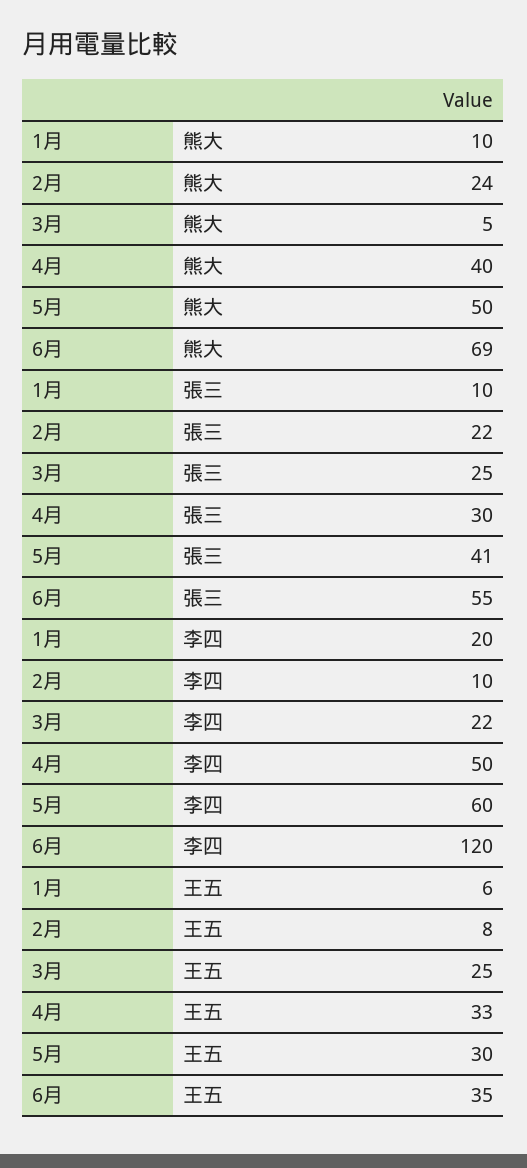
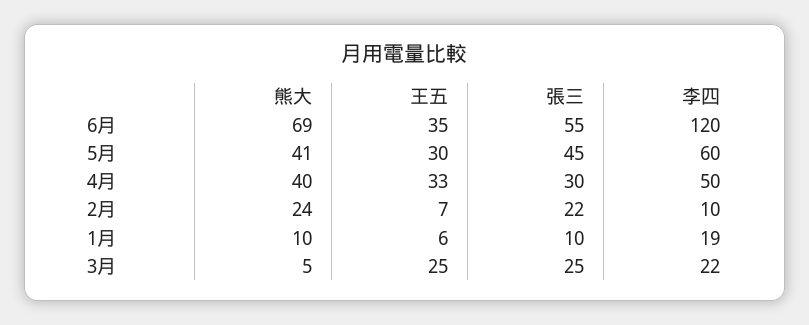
5月, 熊大: 50 -> 41
5月, 張三: 41 -> 45
1月, 李四: 20 -> 19
2月, 王五: 8 -> 7

